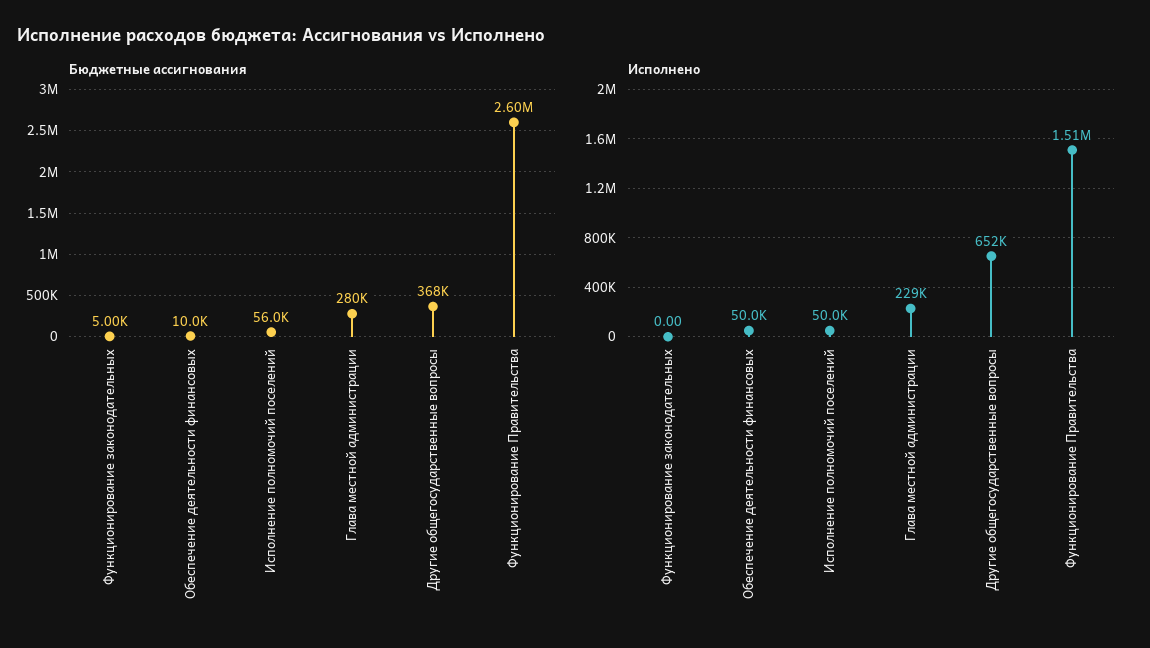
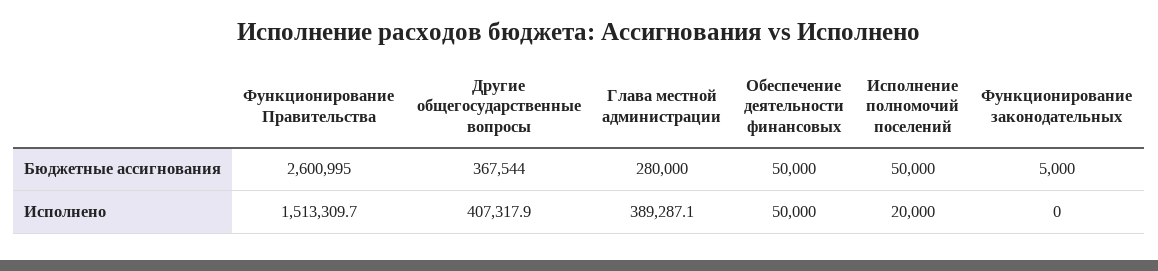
Бюджетные ассигнования, Обеспечение деятельности финансовых: 10000 -> 50000
Бюджетные ассигнования, Исполнение полномочий поселений: 56000 -> 50000
Исполнено, Исполнение полномочий поселений: 50000 -> 20000
Исполнено, Глава местной администрации: 229000 -> 389287.1
Исполнено, Другие общегосударственные вопросы: 652000 -> 407317.9

